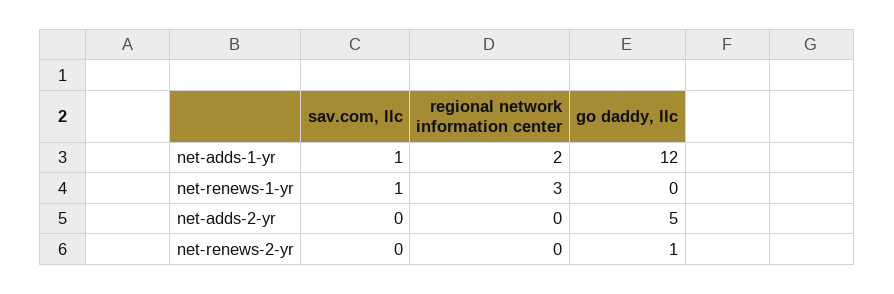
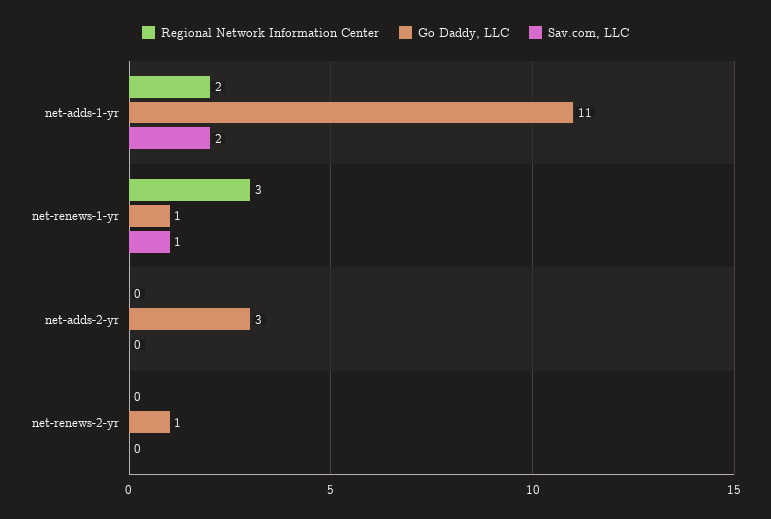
sav.com, llc, net-adds-1-yr: 1 -> 2
go daddy, llc, net-adds-1-yr: 12 -> 11
go daddy, llc, net-renews-1-yr: 0 -> 1
go daddy, llc, net-adds-2-yr: 5 -> 3

